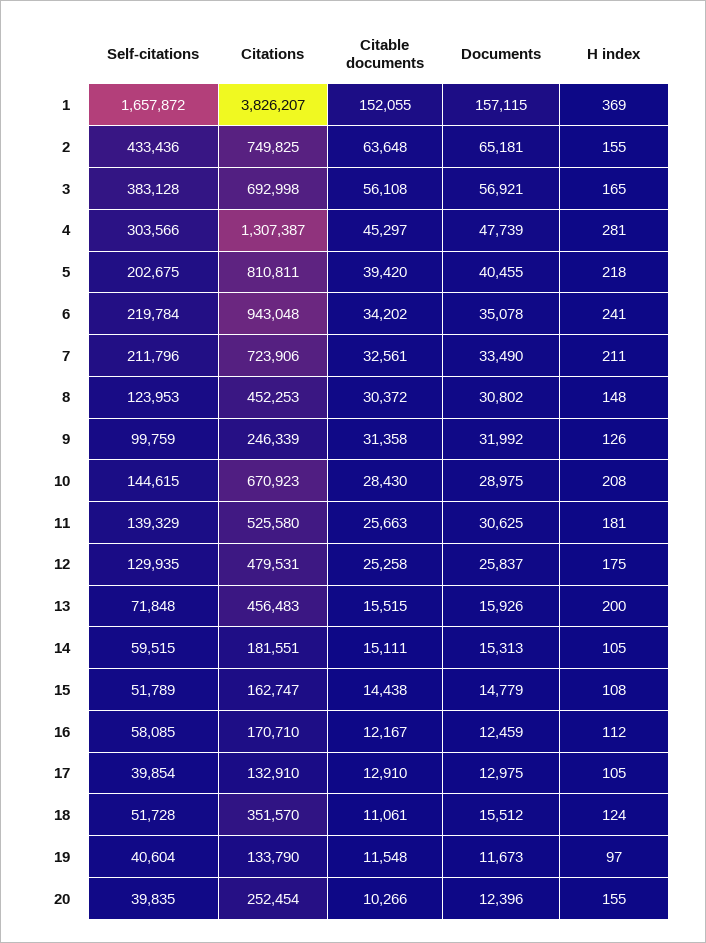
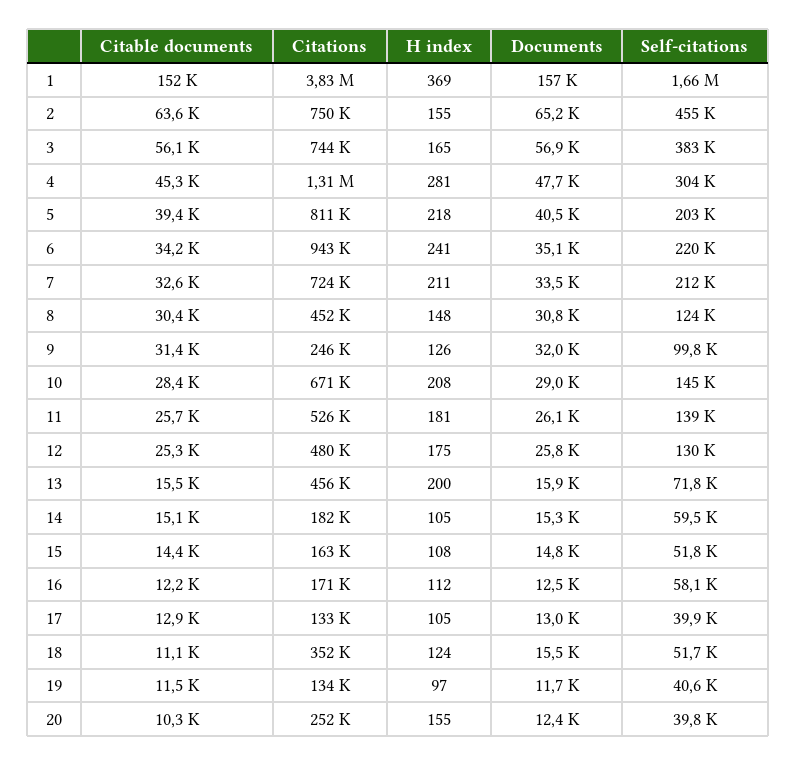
Self-citations, 2: 433436 -> 455000
Citations, 3: 692998 -> 744000
Documents, 11: 30625 -> 26100

